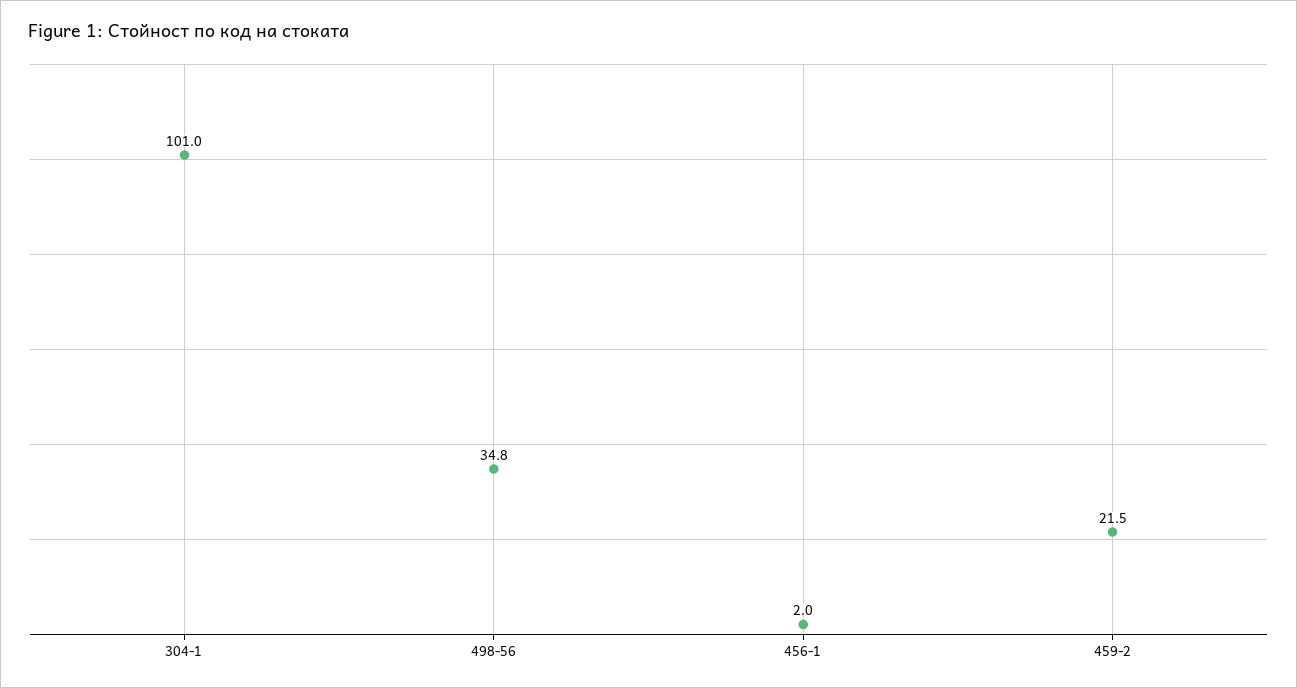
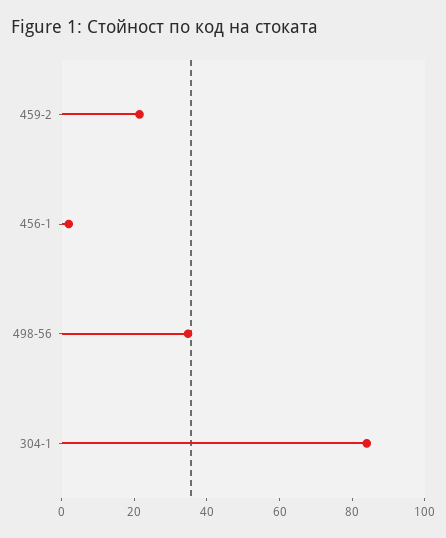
304-1: 101 -> 85

